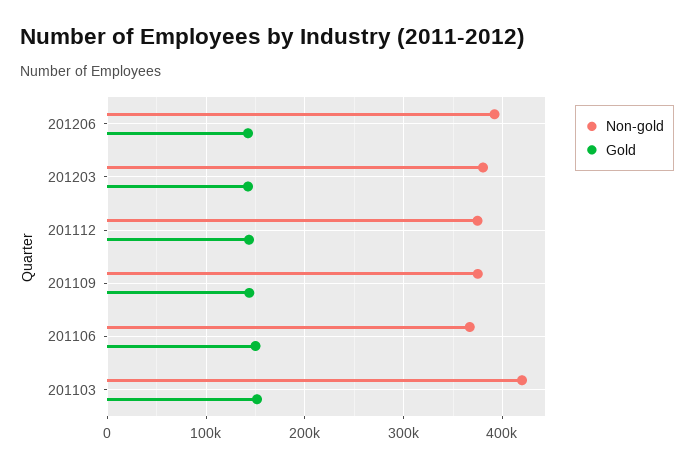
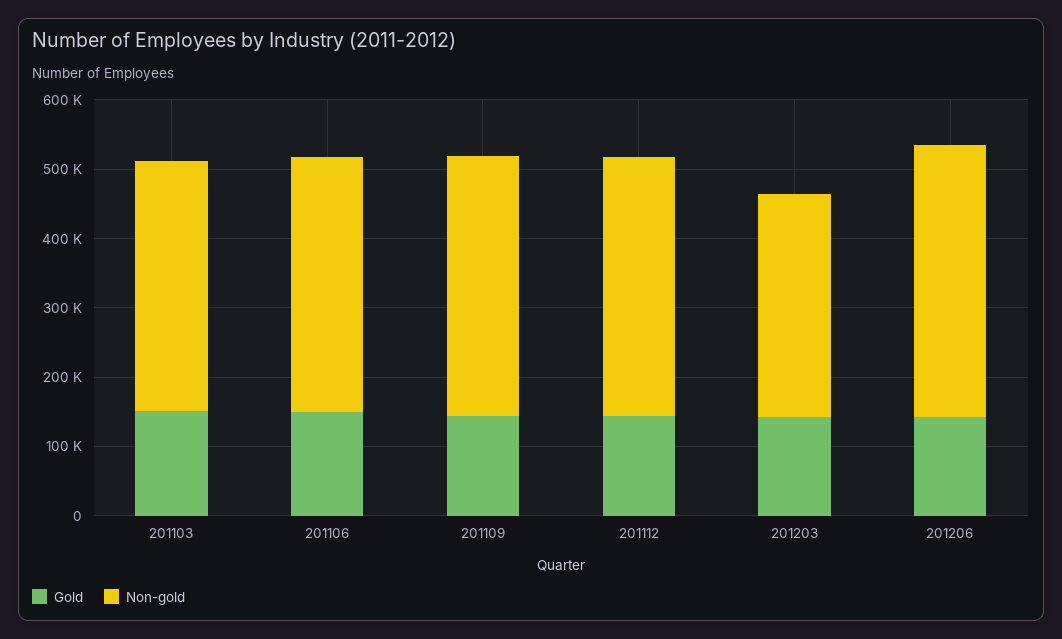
Non-gold, 201203: 380000 -> 320000
Non-gold, 201103: 420000 -> 360000

